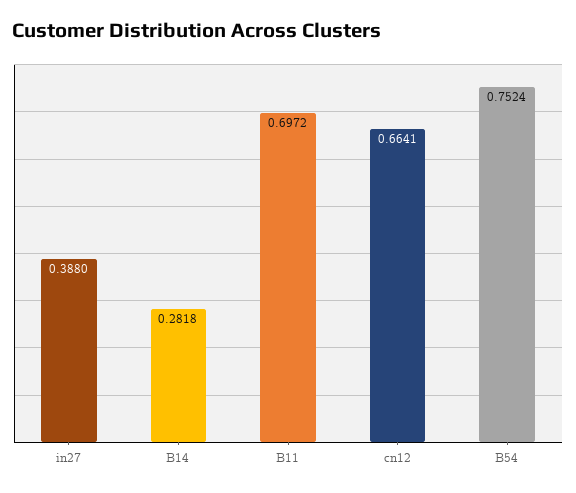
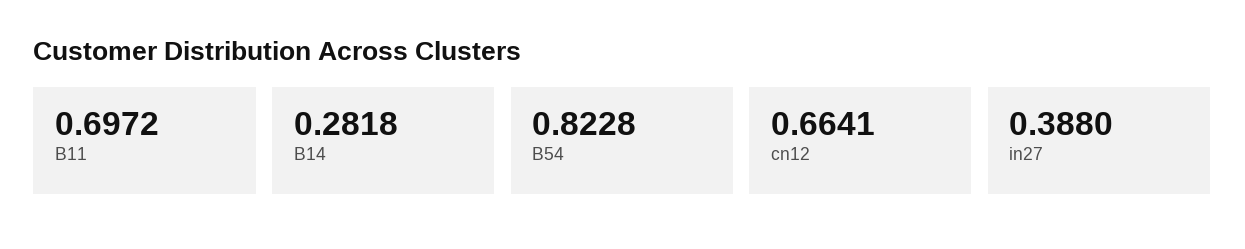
B54: 0.7524 -> 0.8228

